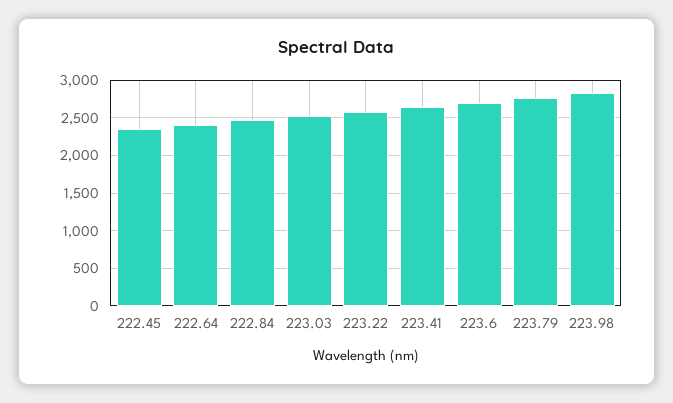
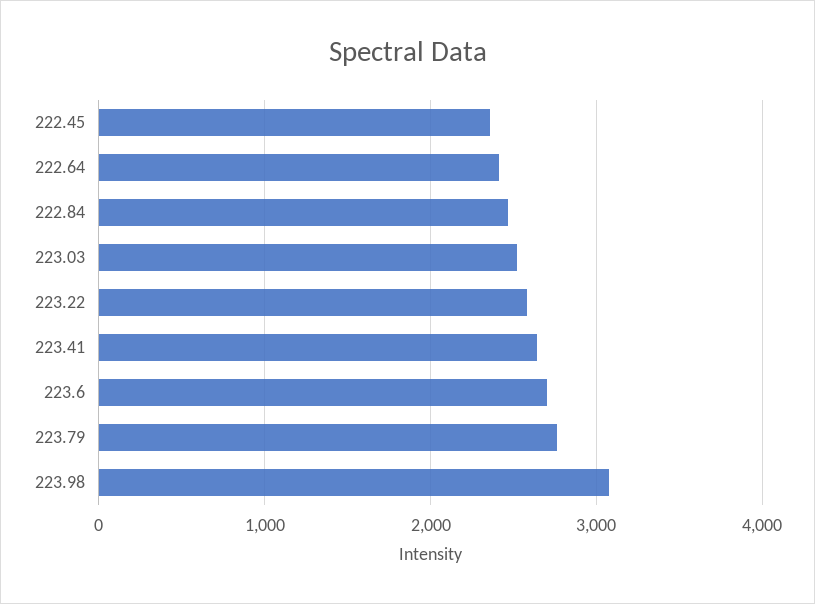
223.98: 2800 -> 3100

